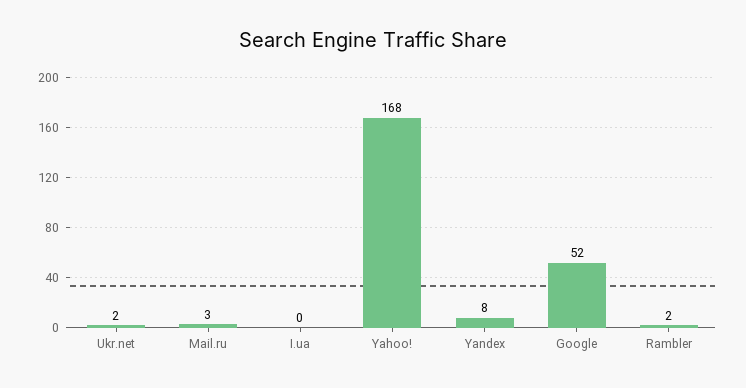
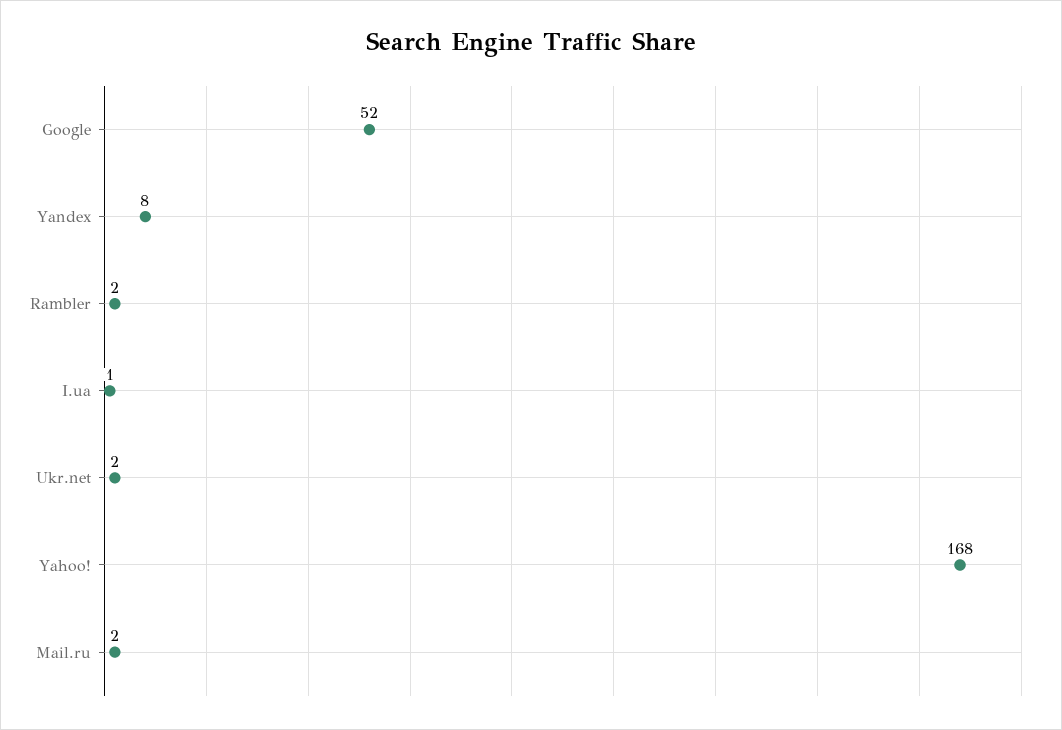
Mail.ru: 3 -> 2
I.ua: 0 -> 1

